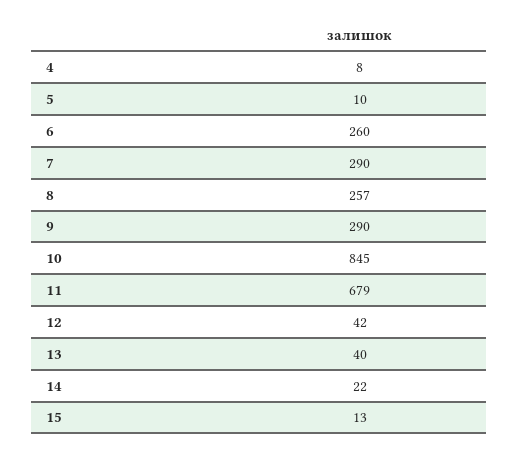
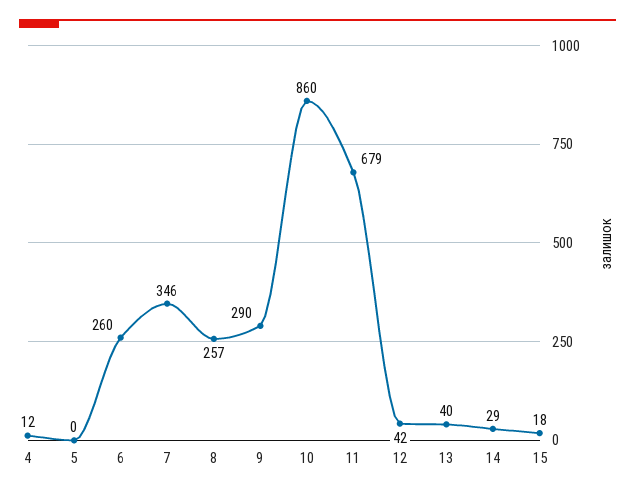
4: 8 -> 12
5: 10 -> 0
7: 290 -> 346
10: 845 -> 860
14: 22 -> 29
15: 13 -> 18

